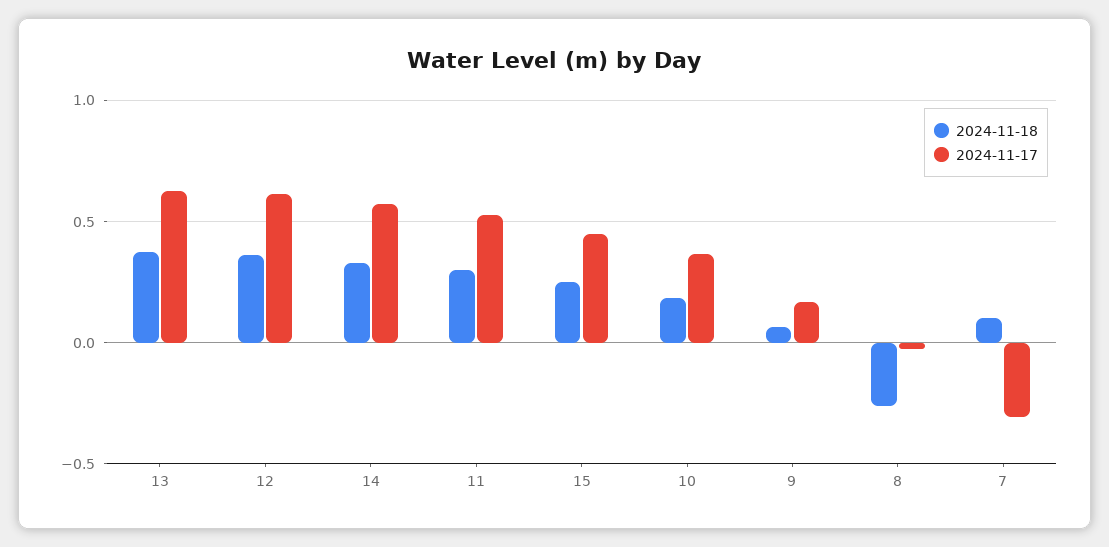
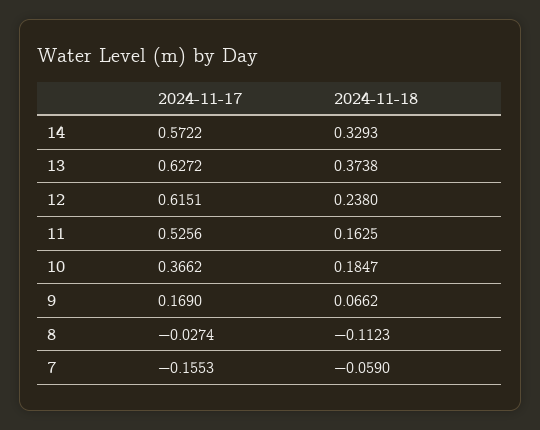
2024-11-18, 12: 0.35 -> 0.238
2024-11-18, 11: 0.3 -> 0.1625
2024-11-18, 15: 0.25 -> none
2024-11-17, 15: 0.45 -> none
2024-11-18, 8: -0.25 -> -0.1123
2024-11-18, 7: 0.1 -> -0.059
2024-11-17, 7: -0.3 -> -0.1553

